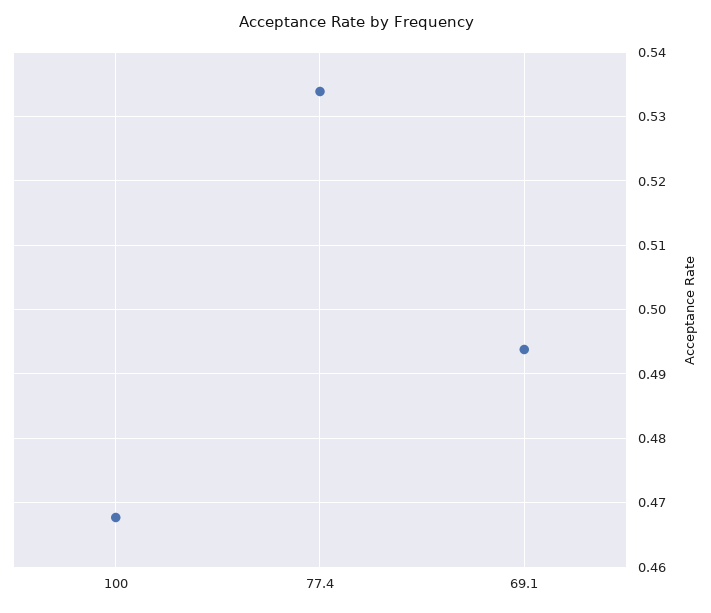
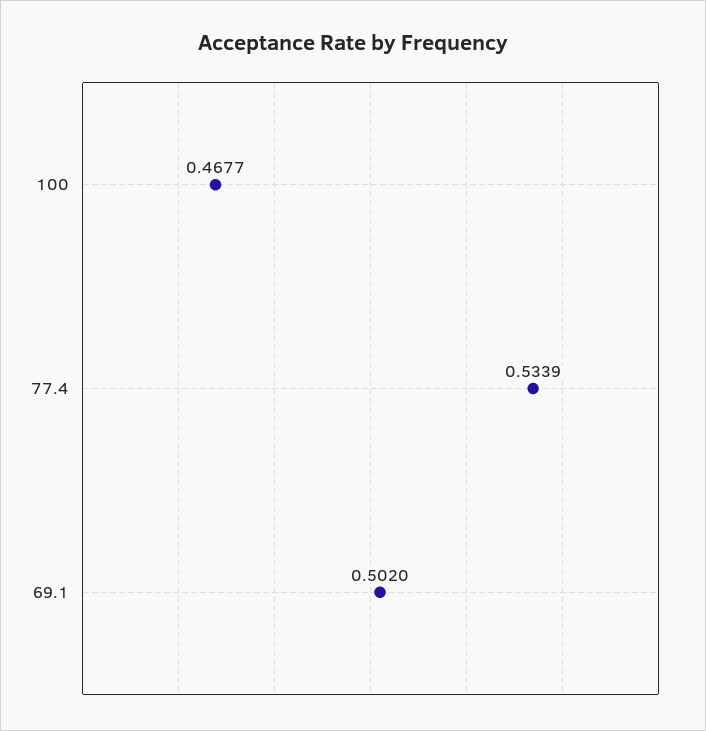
69.1: 0.494 -> 0.502

